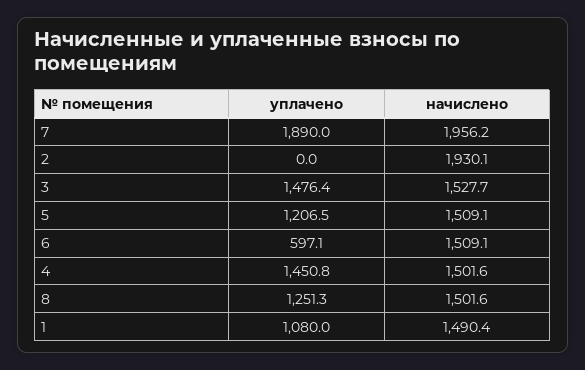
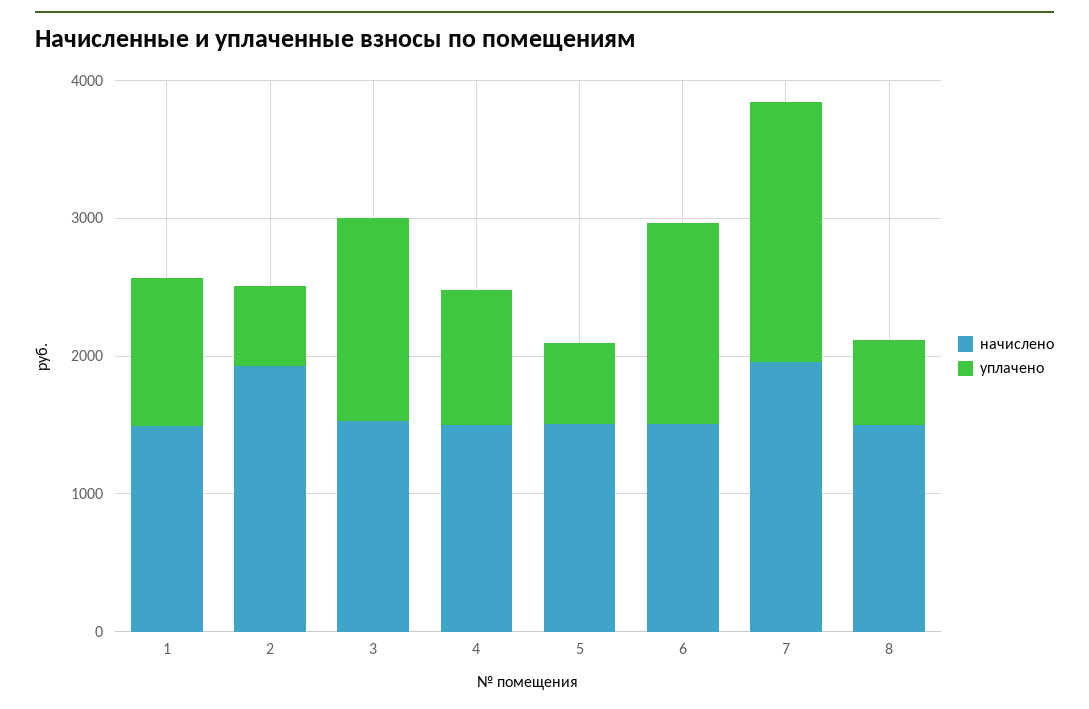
уплачено, 2: 0 -> 600
уплачено, 5: 1206.5 -> 600
уплачено, 6: 597.1 -> 1400
уплачено, 4: 1450.8 -> 1000
уплачено, 8: 1251.3 -> 600

